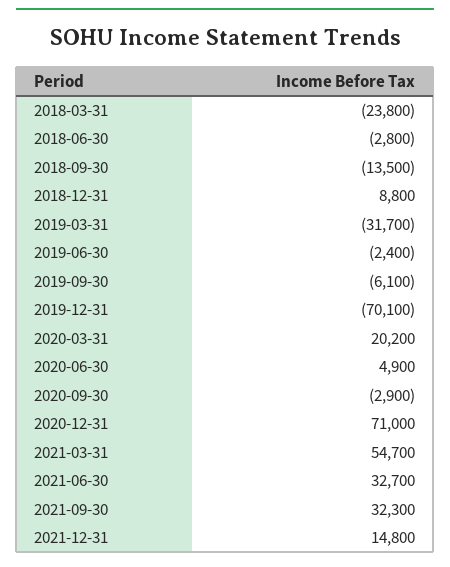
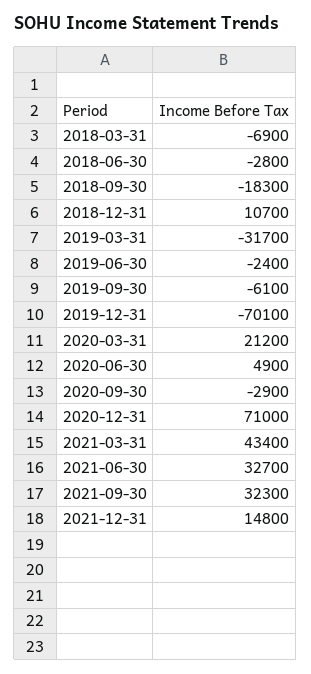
2018-03-31: -23800 -> -6900
2018-09-30: -13500 -> -18300
2018-12-31: 8800 -> 10700
2020-03-31: 20200 -> 21200
2021-03-31: 54700 -> 43400

